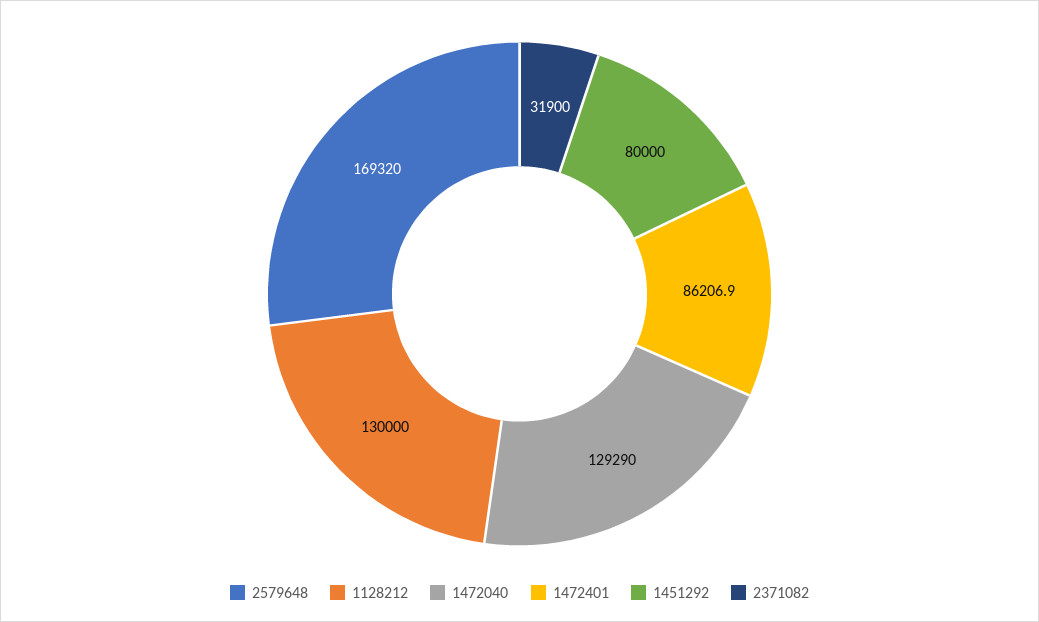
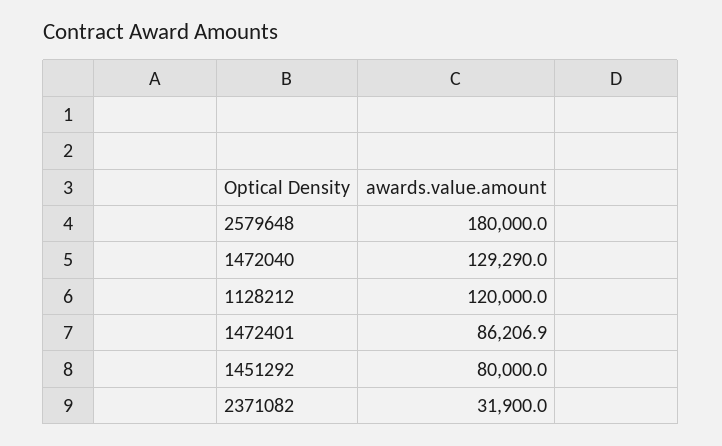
2579648: 169320 -> 180000
1128212: 130000 -> 120000

